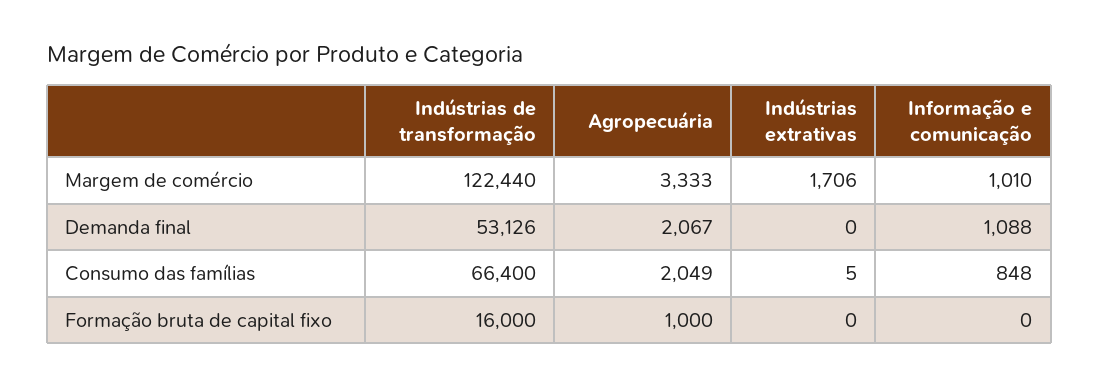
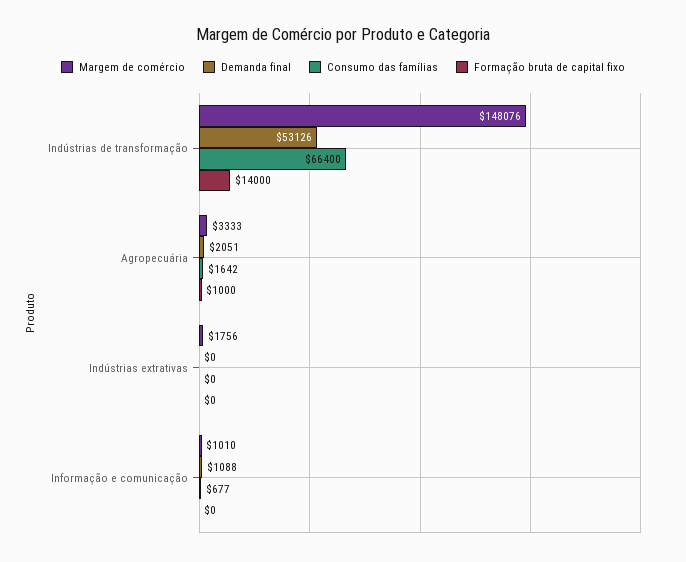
Margem de comércio, Indústrias de transformação: 122440 -> 148076
Margem de comércio, Indústrias extrativas: 1706 -> 1756
Demanda final, Agropecuária: 2067 -> 2051
Consumo das famílias, Agropecuária: 2049 -> 1642
Consumo das famílias, Indústrias extrativas: 5 -> 0
Consumo das famílias, Informação e comunicação: 848 -> 677
Formação bruta de capital fixo, Indústrias de transformação: 16000 -> 14000

